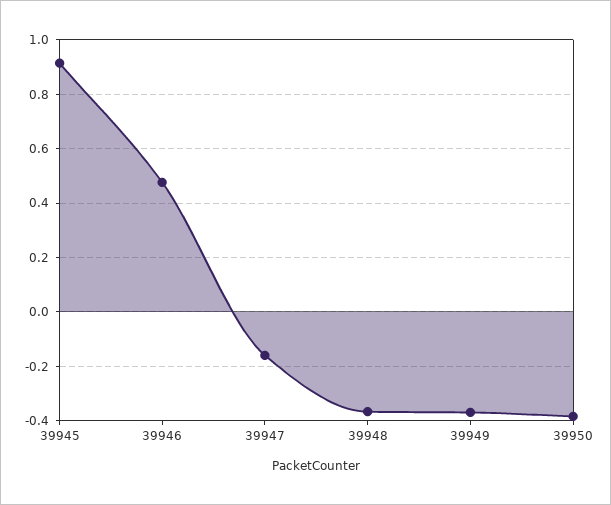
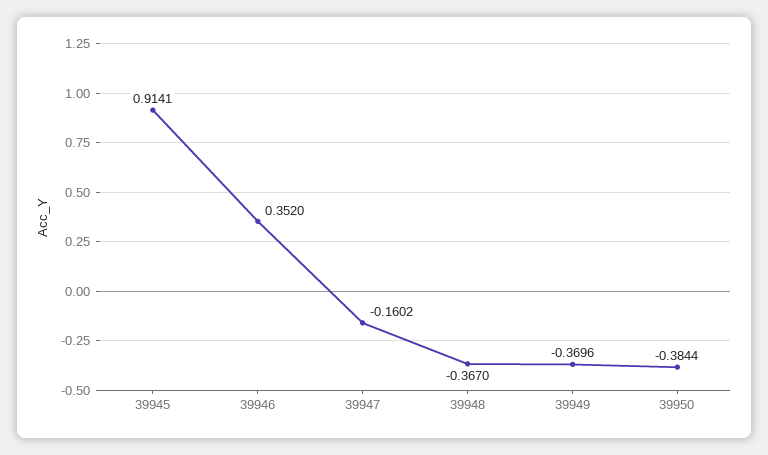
39946: 0.475 -> 0.352

